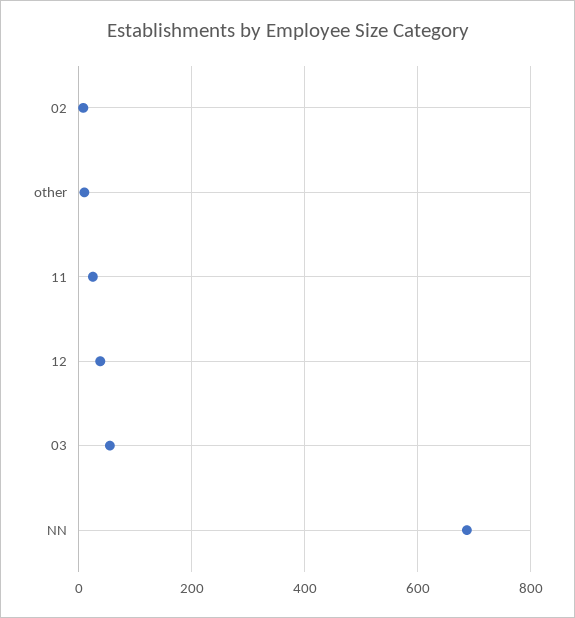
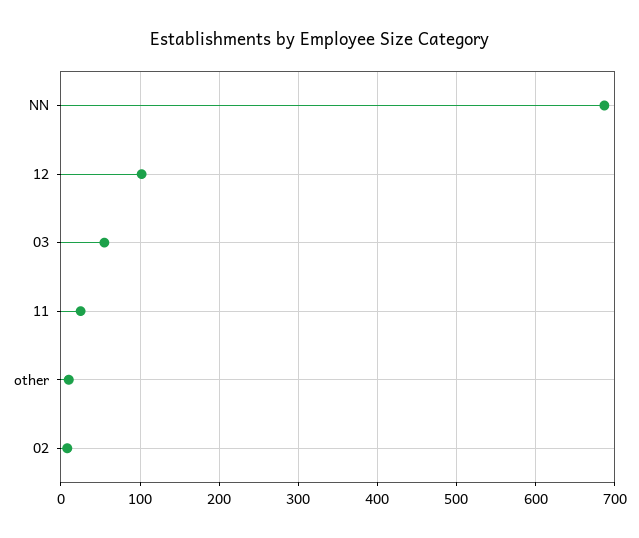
12: 40 -> 100

